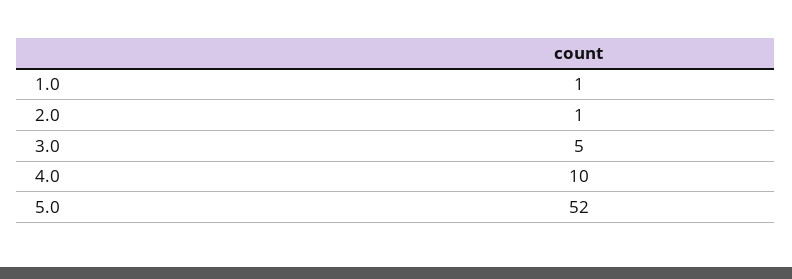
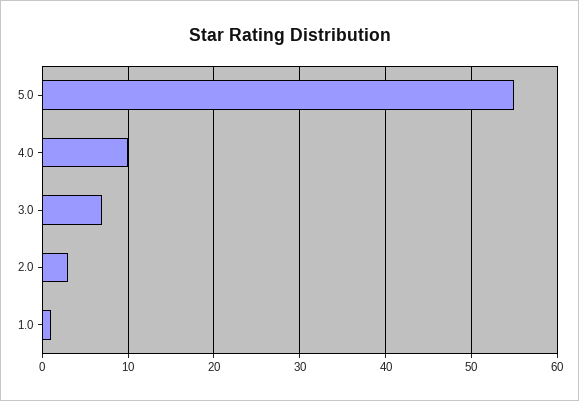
2.0: 1 -> 3
3.0: 5 -> 7
5.0: 52 -> 55

